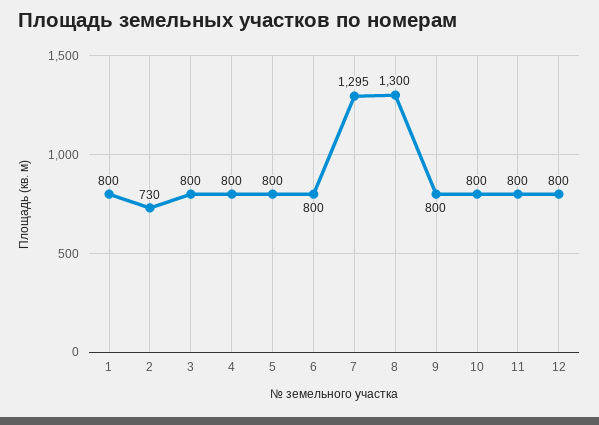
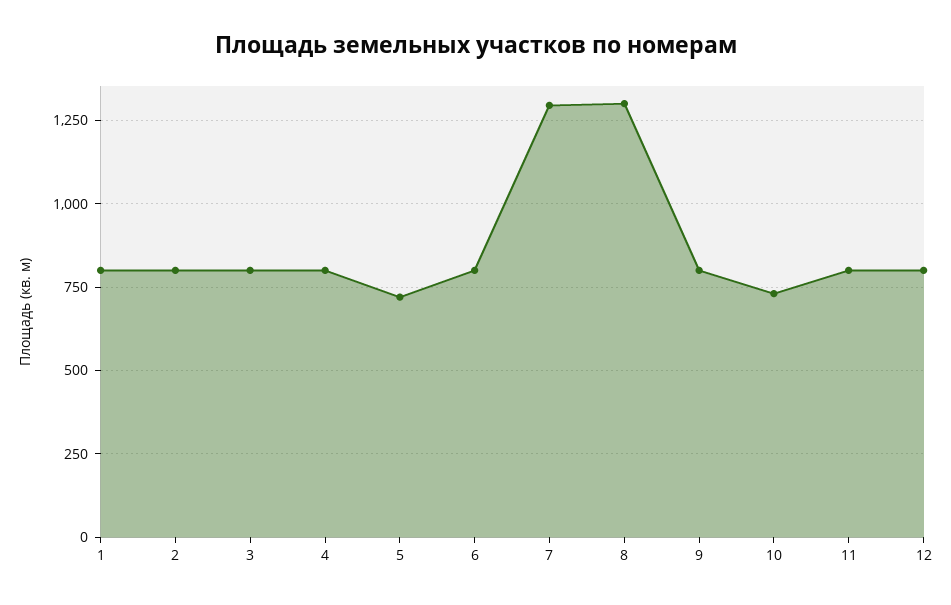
2: 730 -> 800
5: 800 -> 725
10: 800 -> 725

